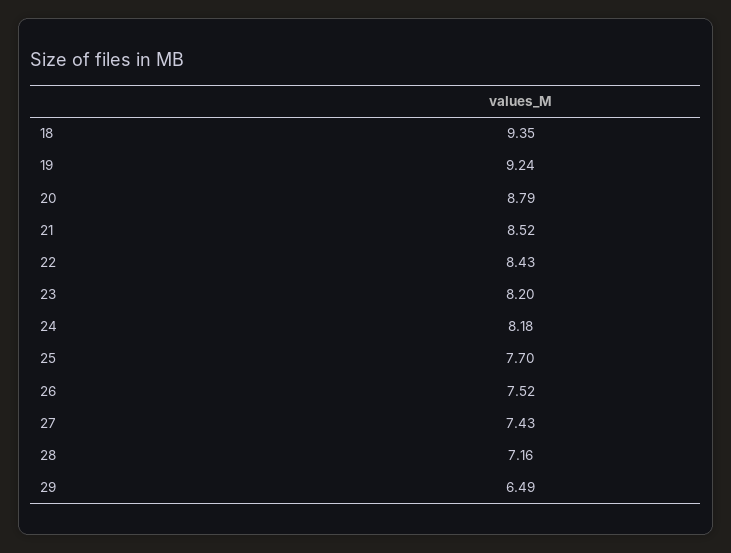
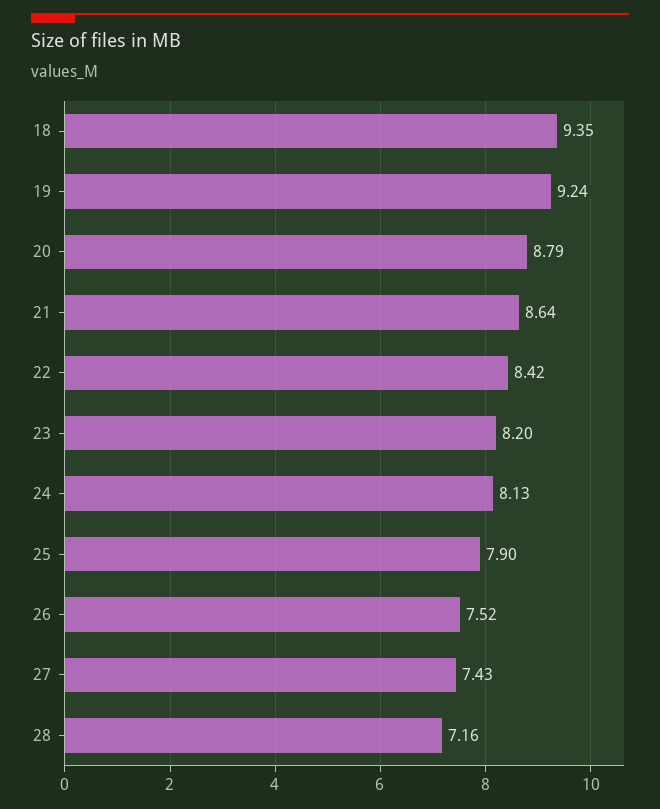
21: 8.52 -> 8.64
22: 8.43 -> 8.42
24: 8.18 -> 8.13
25: 7.7 -> 7.9
29: 6.49 -> none

